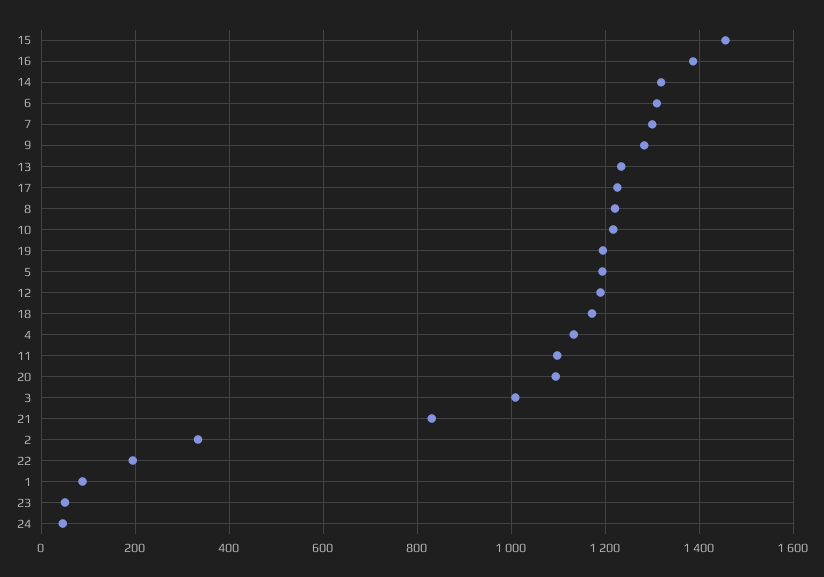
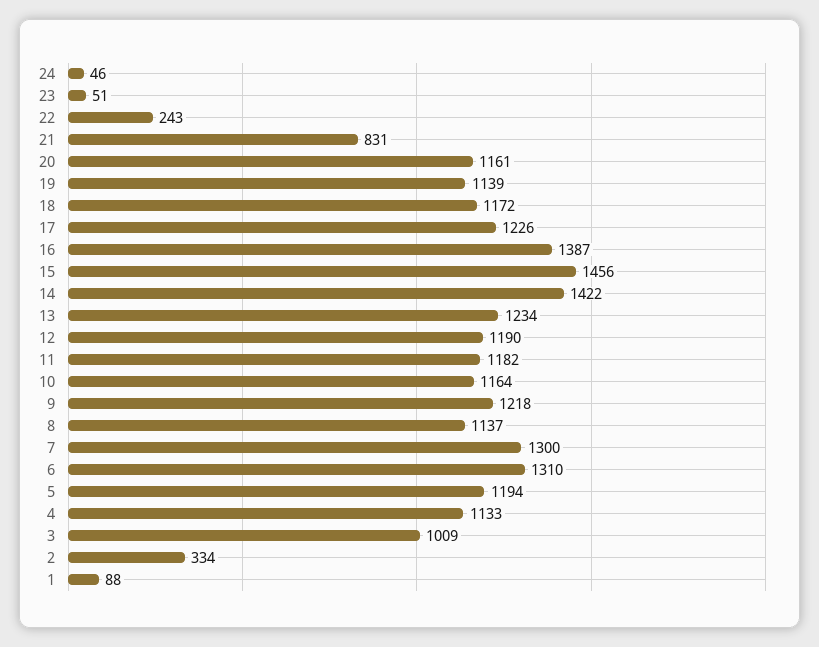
14: 1320 -> 1422
9: 1280 -> 1218
8: 1220 -> 1137
10: 1220 -> 1164
19: 1200 -> 1139
11: 1100 -> 1182
20: 1100 -> 1161
22: 200 -> 243

